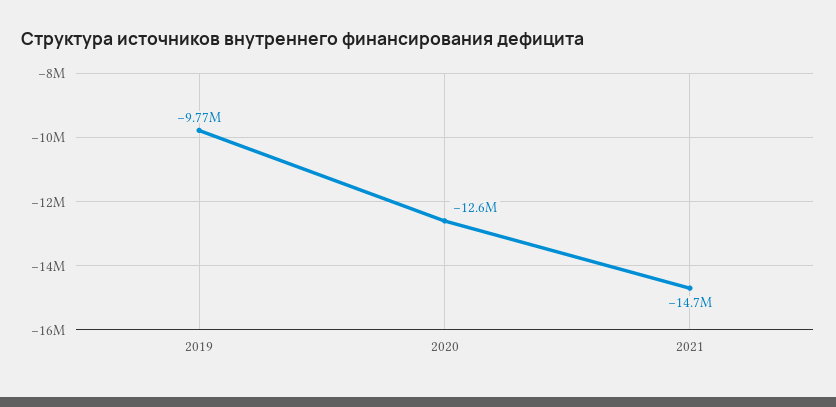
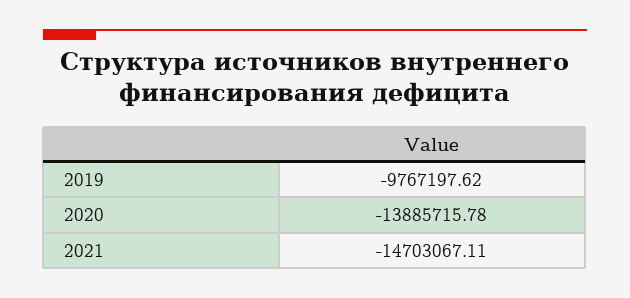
2020: -12600000 -> -13885715.78

